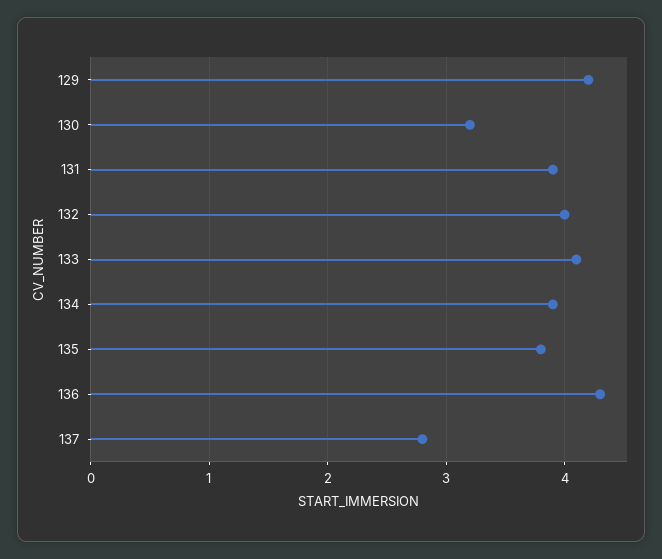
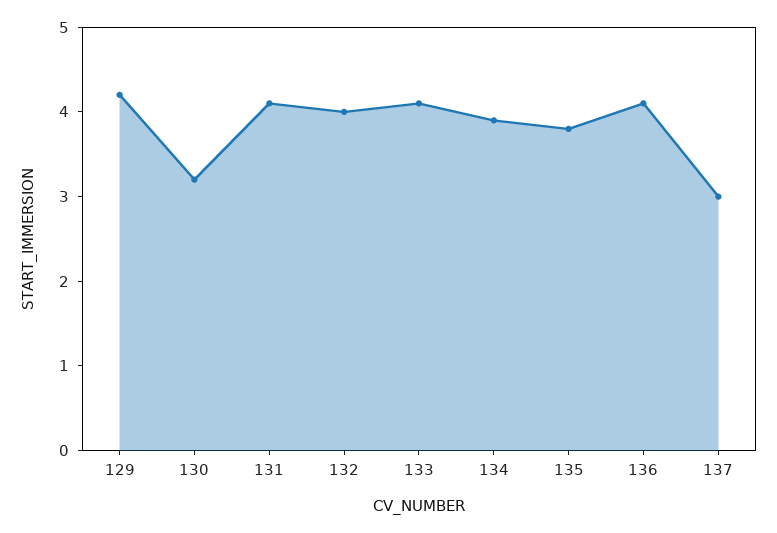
131: 3.9 -> 4.1
136: 4.3 -> 4.1
137: 2.8 -> 3

